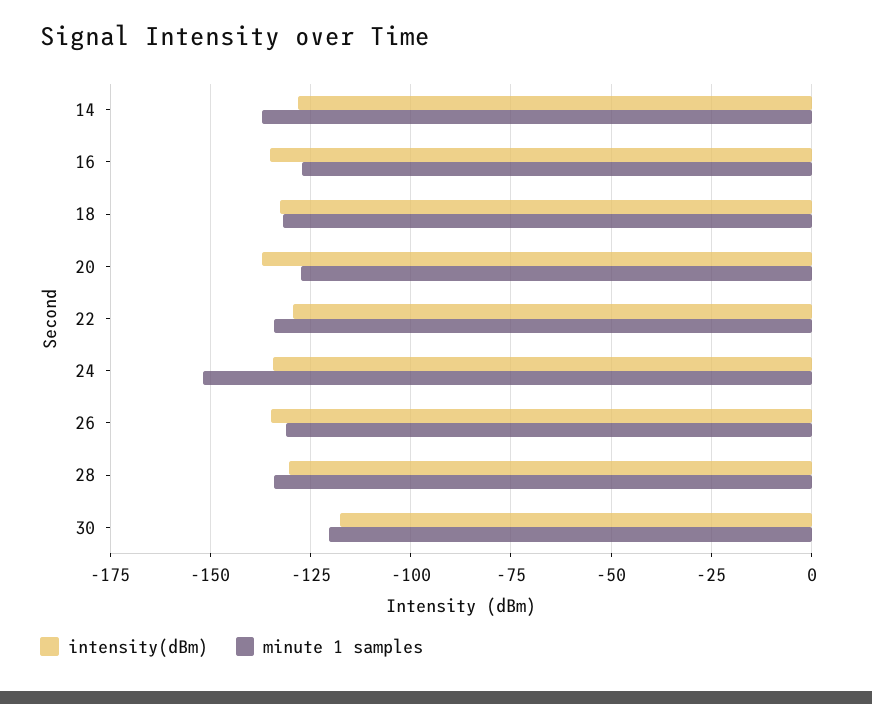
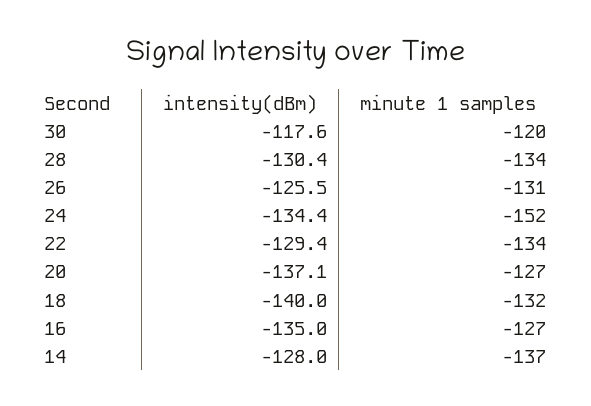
intensity(dBm), 18: -132.5 -> -140
intensity(dBm), 26: -135 -> -125.5

